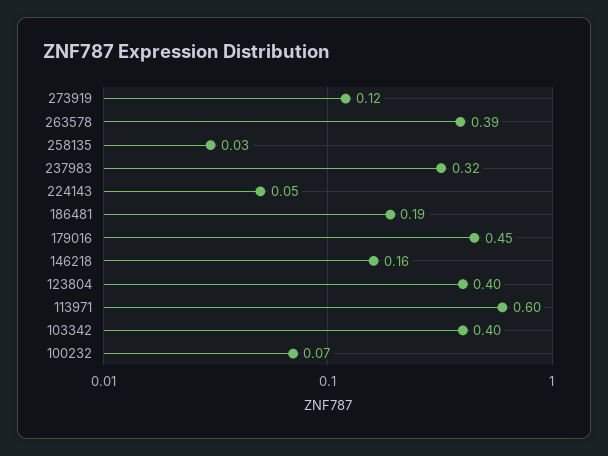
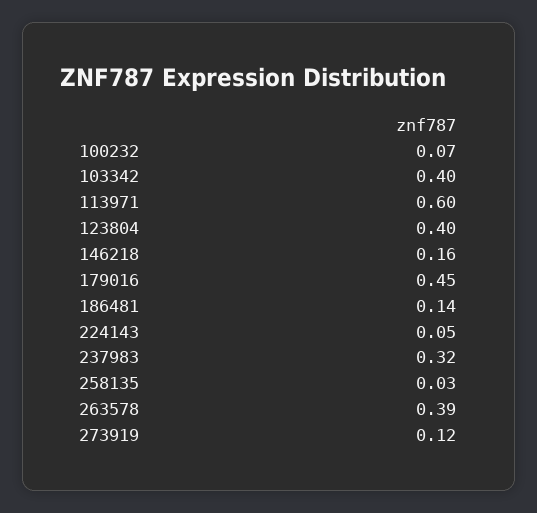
186481: 0.19 -> 0.14

